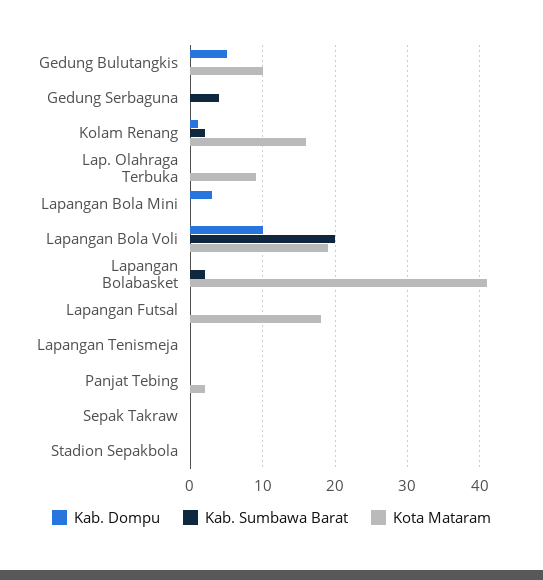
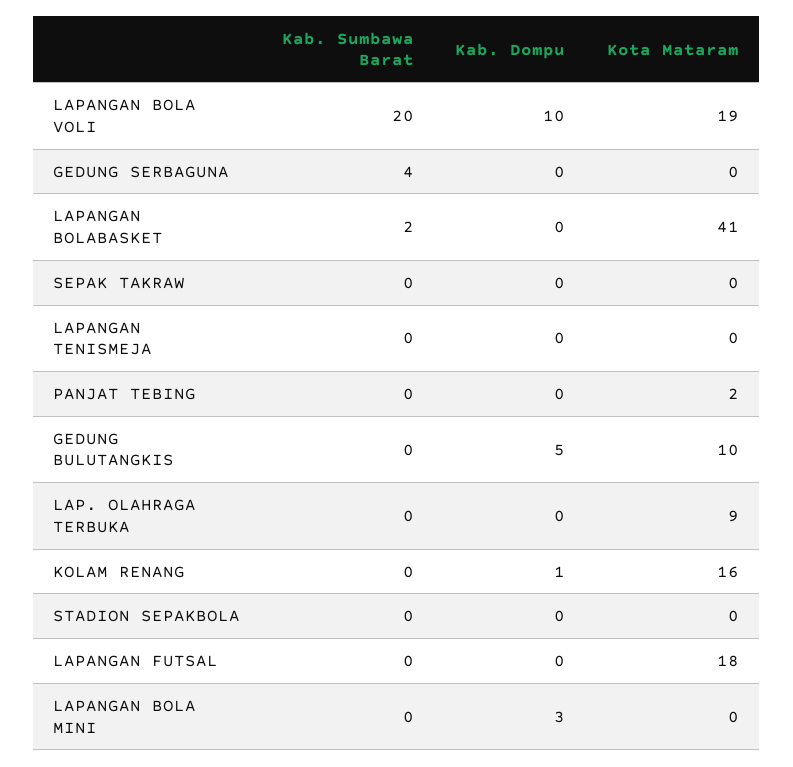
Kab. Sumbawa Barat, Kolam Renang: 2 -> 0

